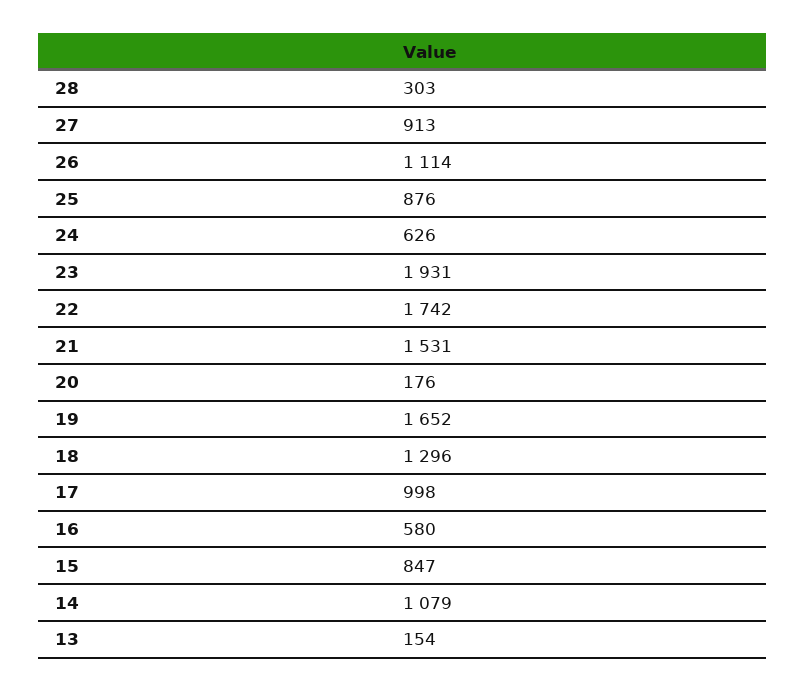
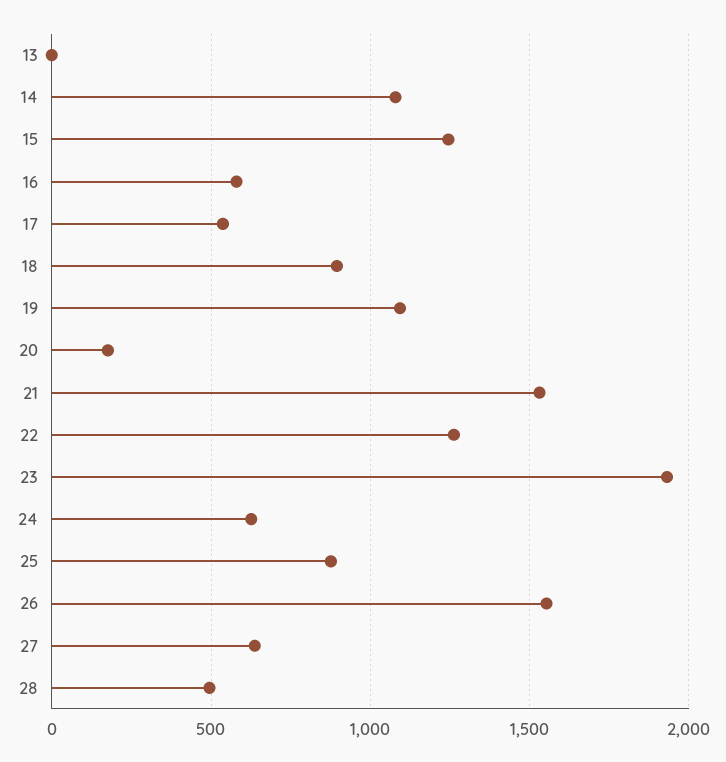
28: 303 -> 500
27: 913 -> 650
26: 1114 -> 1550
22: 1742 -> 1250
19: 1652 -> 1100
18: 1296 -> 900
17: 998 -> 550
15: 847 -> 1250
13: 154 -> 0

